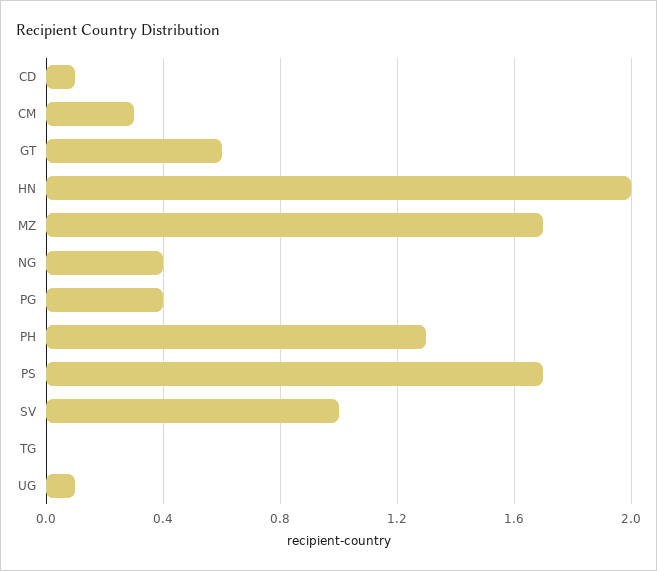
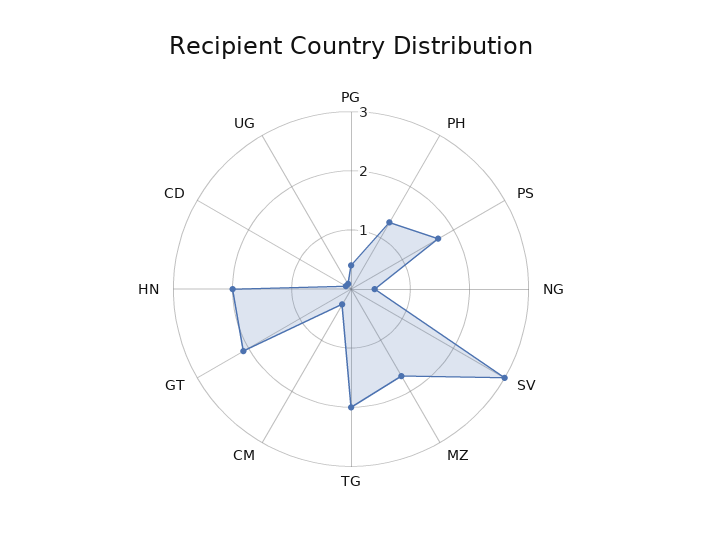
GT: 0.6 -> 2
SV: 1 -> 3
TG: 0 -> 2

